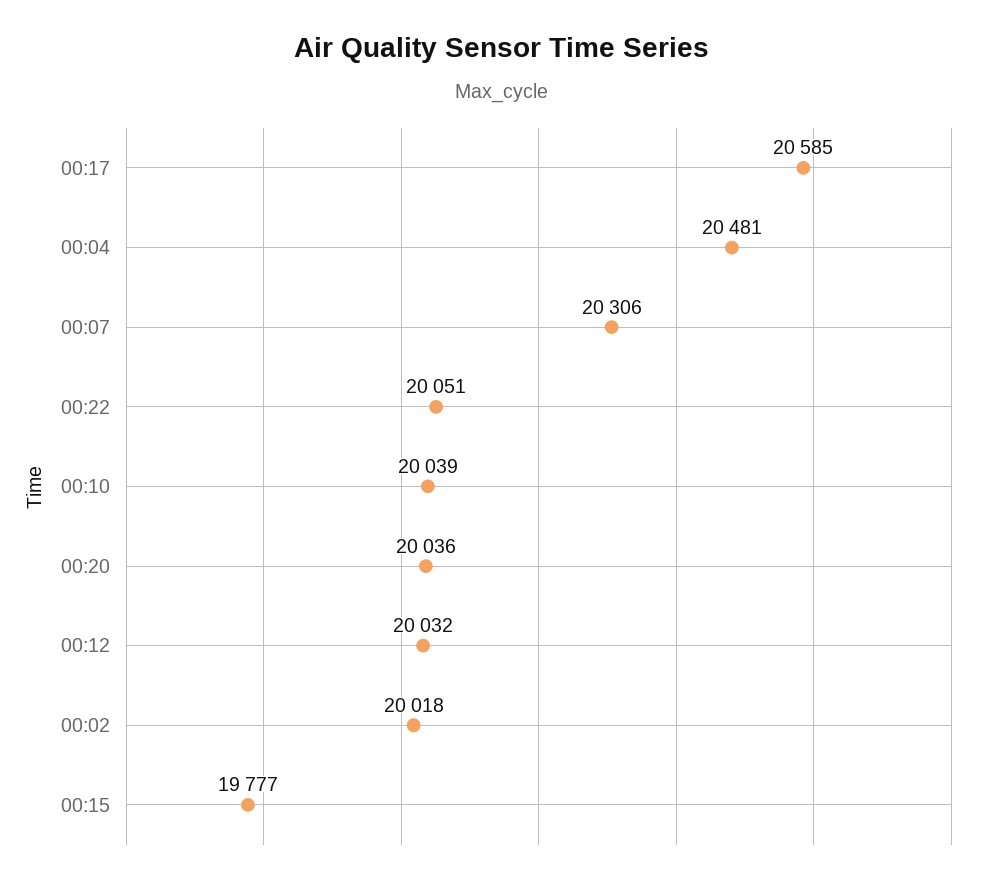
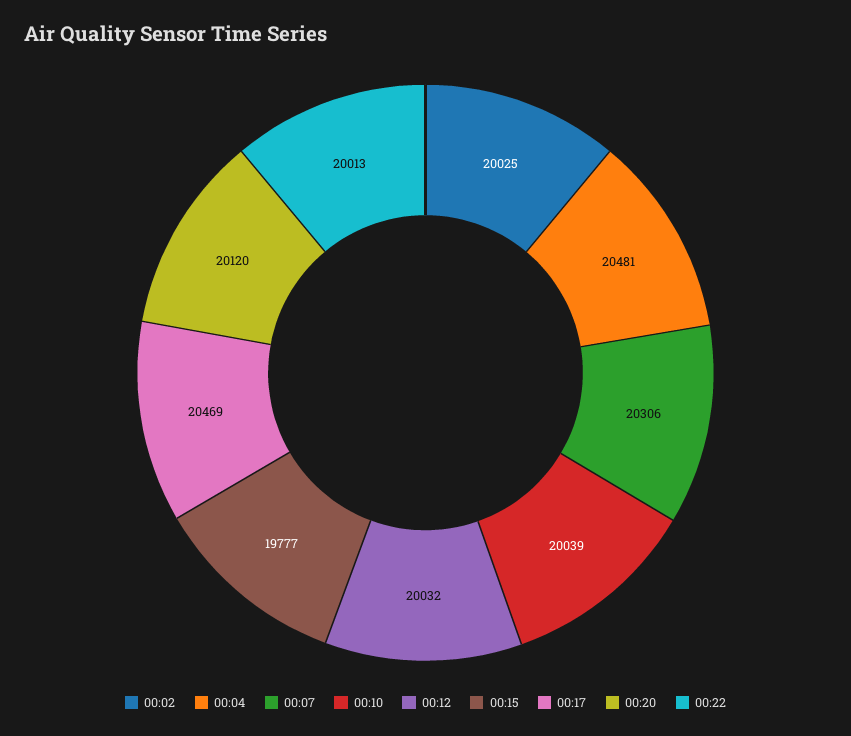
00:17: 20585 -> 20469
00:22: 20051 -> 20013
00:20: 20036 -> 20120
00:02: 20018 -> 20025

